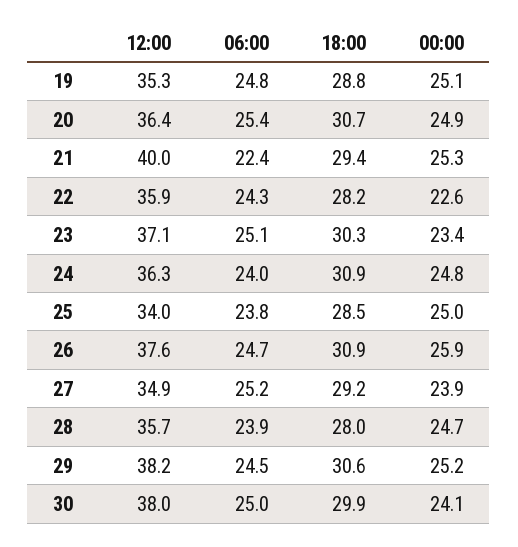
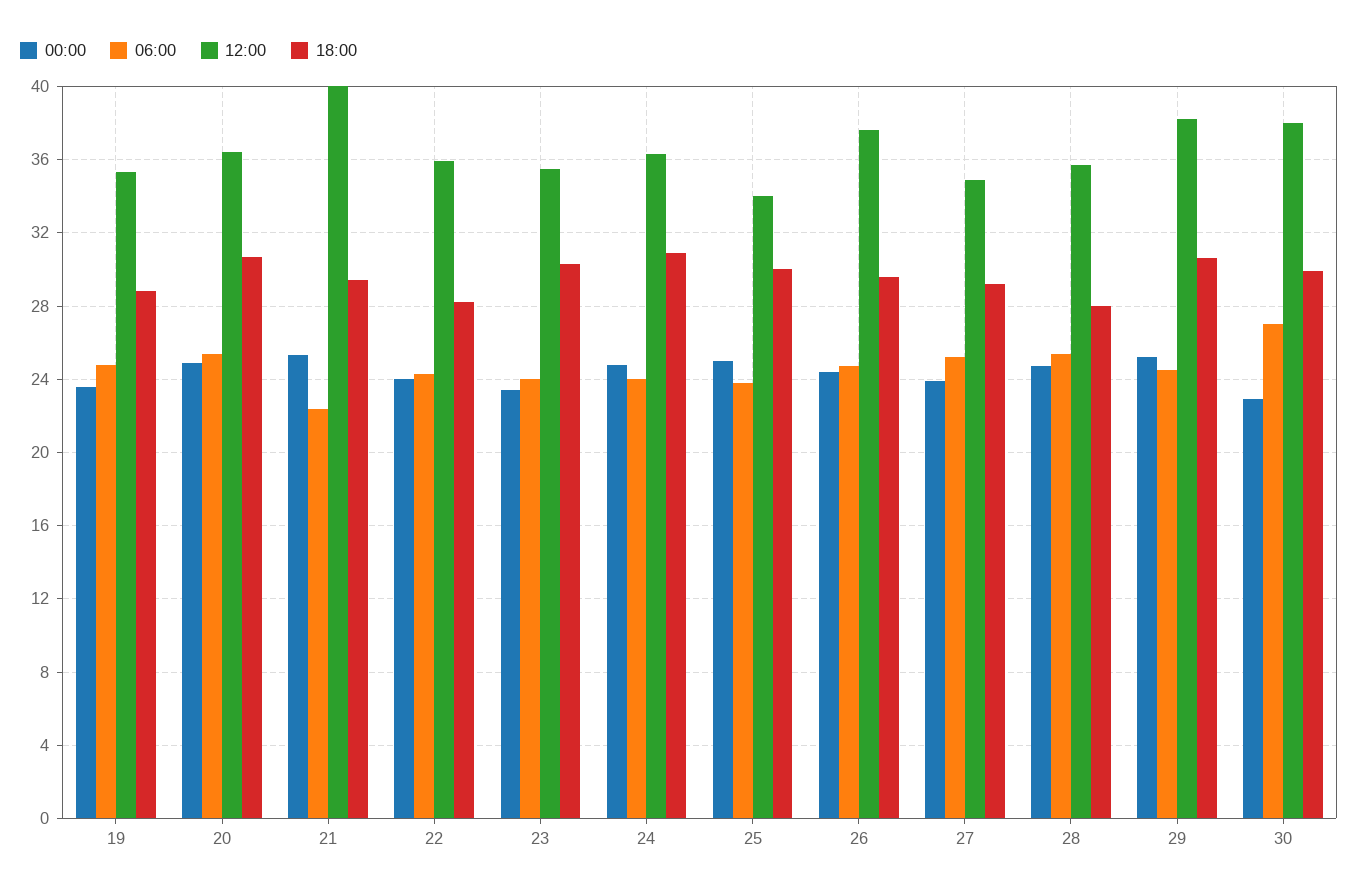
00:00, 19: 25.1 -> 23.5
00:00, 22: 22.6 -> 24
12:00, 23: 37.1 -> 35.5
06:00, 23: 25.1 -> 24
18:00, 25: 28.5 -> 30
18:00, 26: 30.9 -> 29.5
00:00, 26: 25.9 -> 24.5
06:00, 28: 23.9 -> 25.5
06:00, 30: 25 -> 27
00:00, 30: 24.1 -> 23

